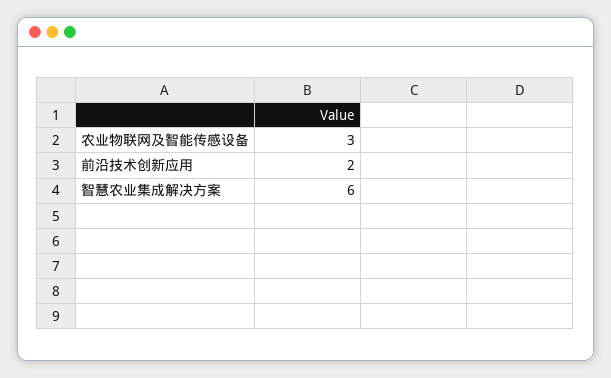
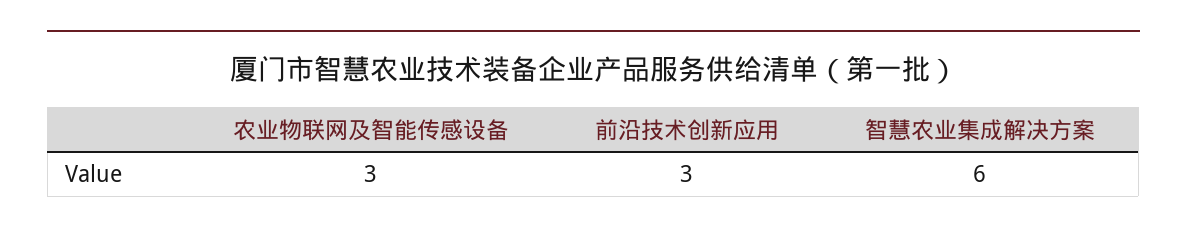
前沿技术创新应用: 2 -> 3

